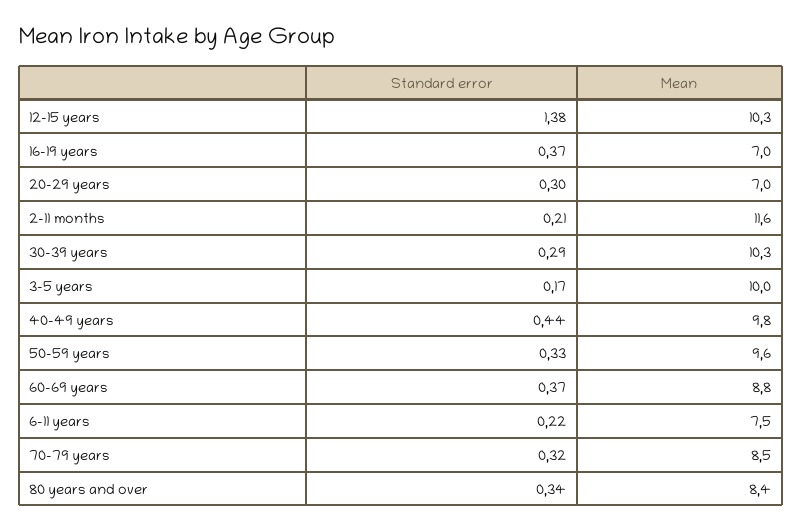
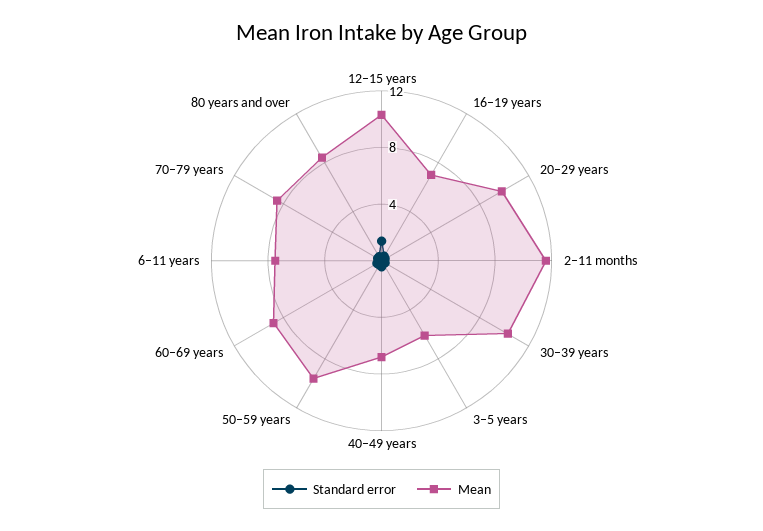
Mean, 20–29 years: 7 -> 10
Mean, 3–5 years: 10 -> 6
Mean, 40–49 years: 9.8 -> 7

